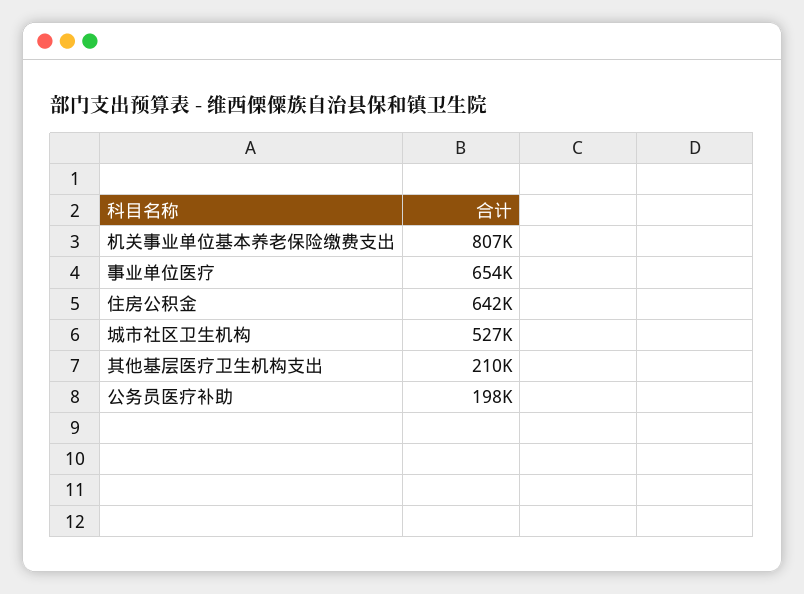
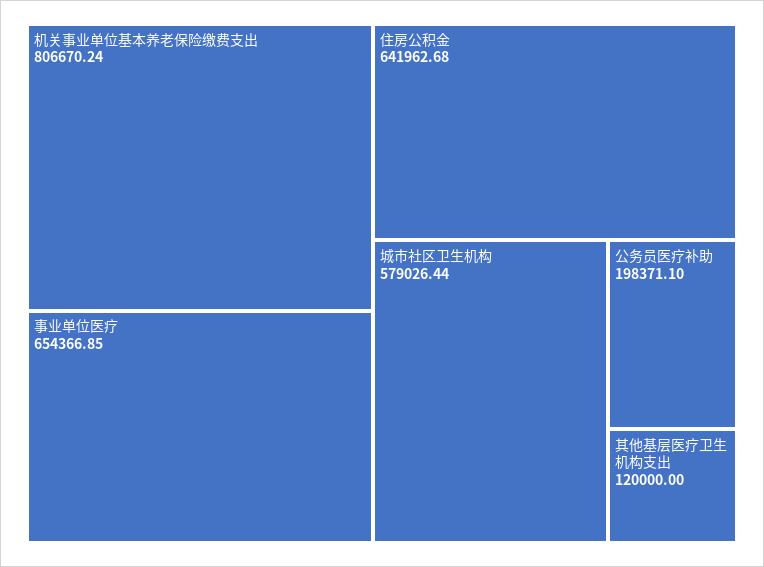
城市社区卫生机构: 527000 -> 579026.44
其他基层医疗卫生机构支出: 210000 -> 120000

